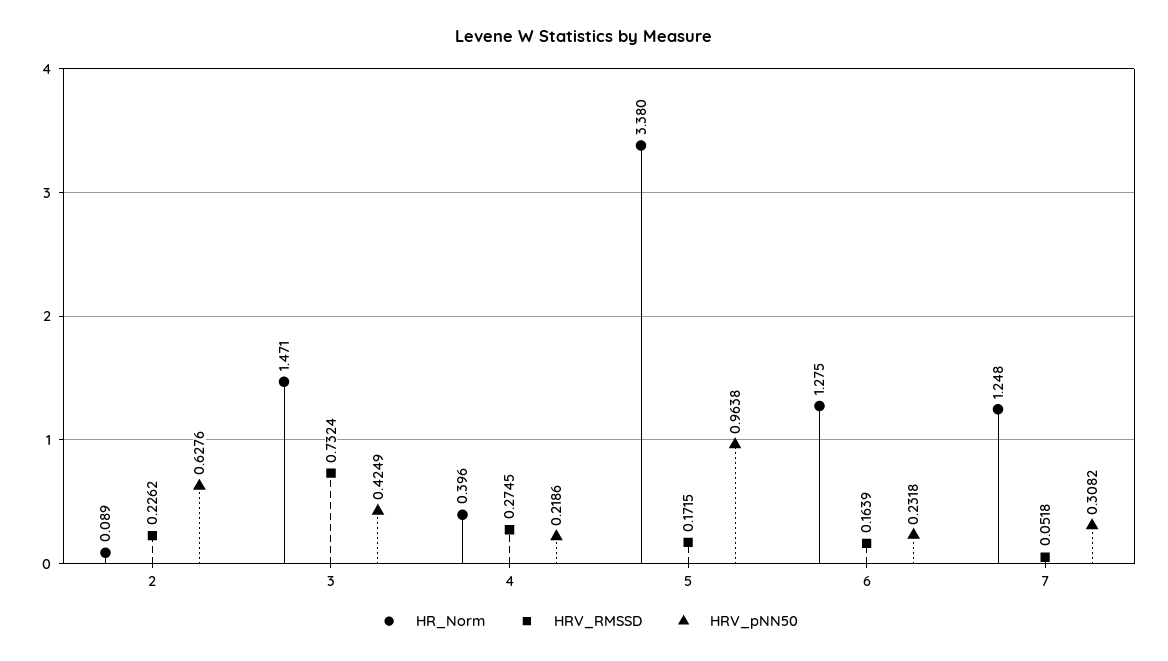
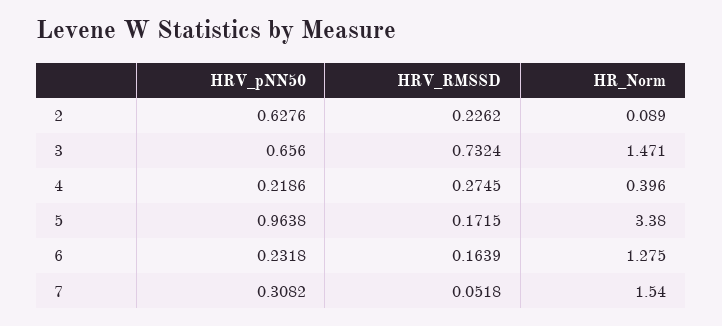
HRV_pNN50, 3: 0.4249 -> 0.656
HR_Norm, 7: 1.248 -> 1.54

